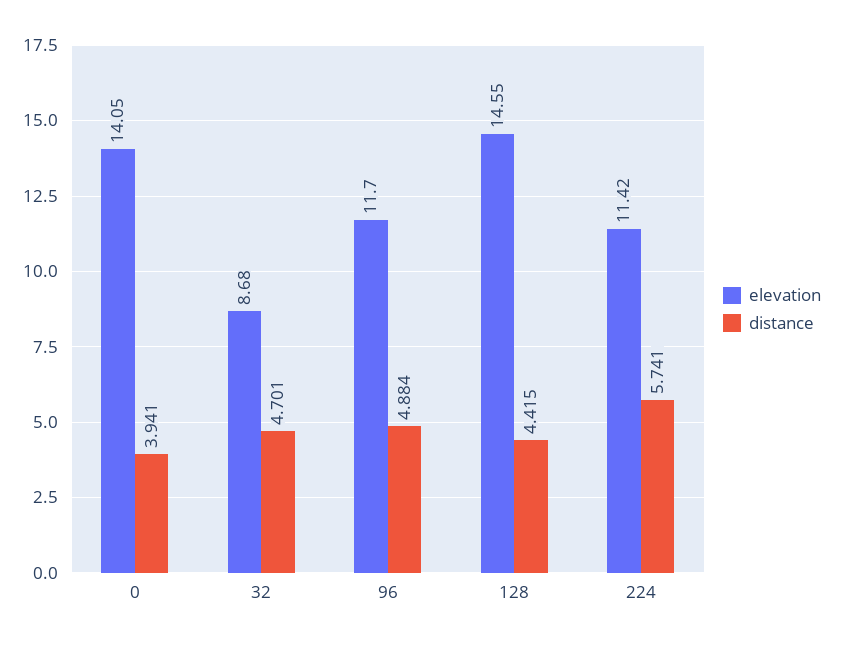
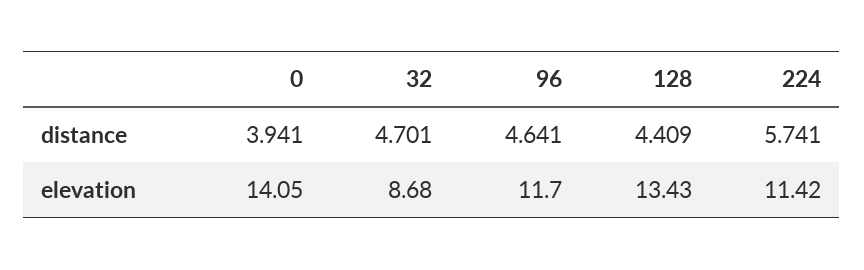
distance, 96: 4.884 -> 4.641
elevation, 128: 14.55 -> 13.43
distance, 128: 4.415 -> 4.409

